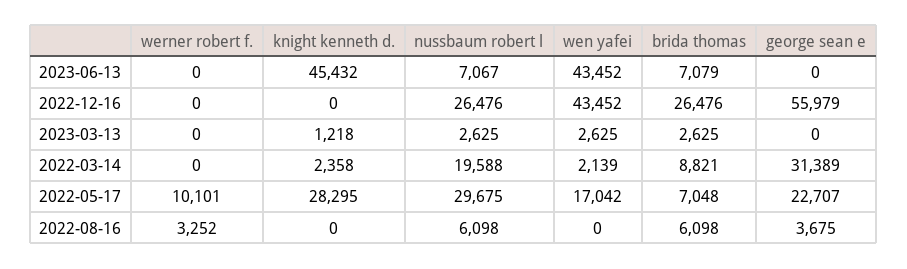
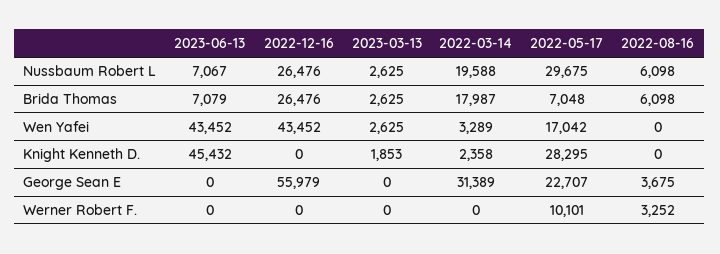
knight kenneth d., 2023-03-13: 1218 -> 1853
wen yafei, 2022-03-14: 2139 -> 3289
brida thomas, 2022-03-14: 8821 -> 17987

